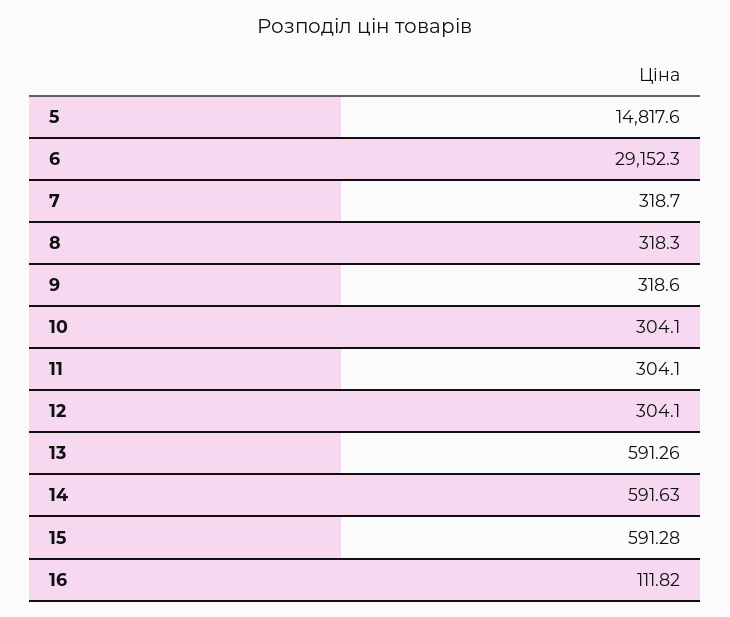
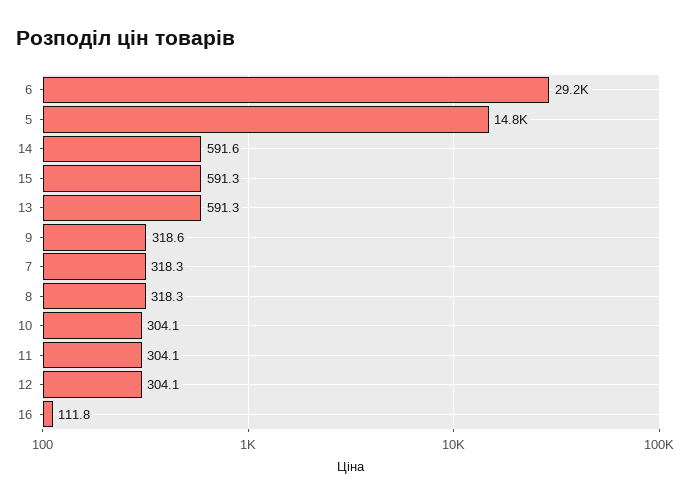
7: 318.7 -> 318.3

